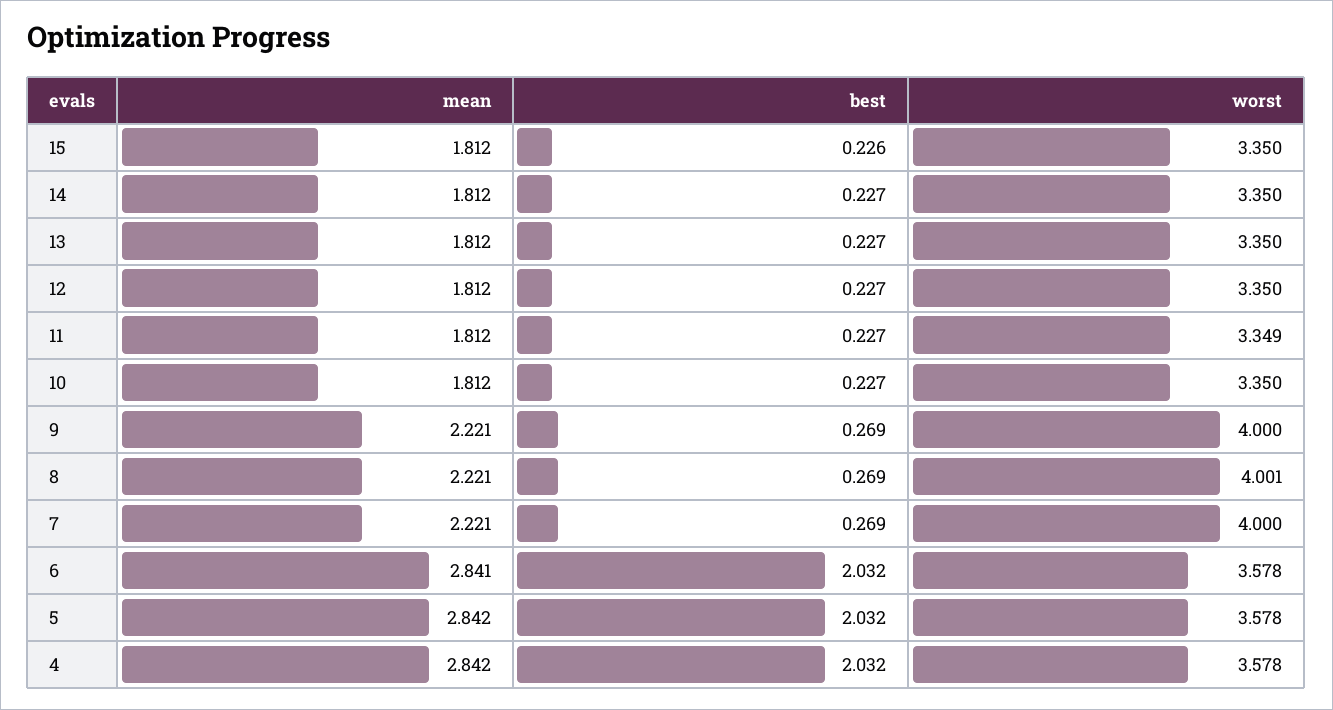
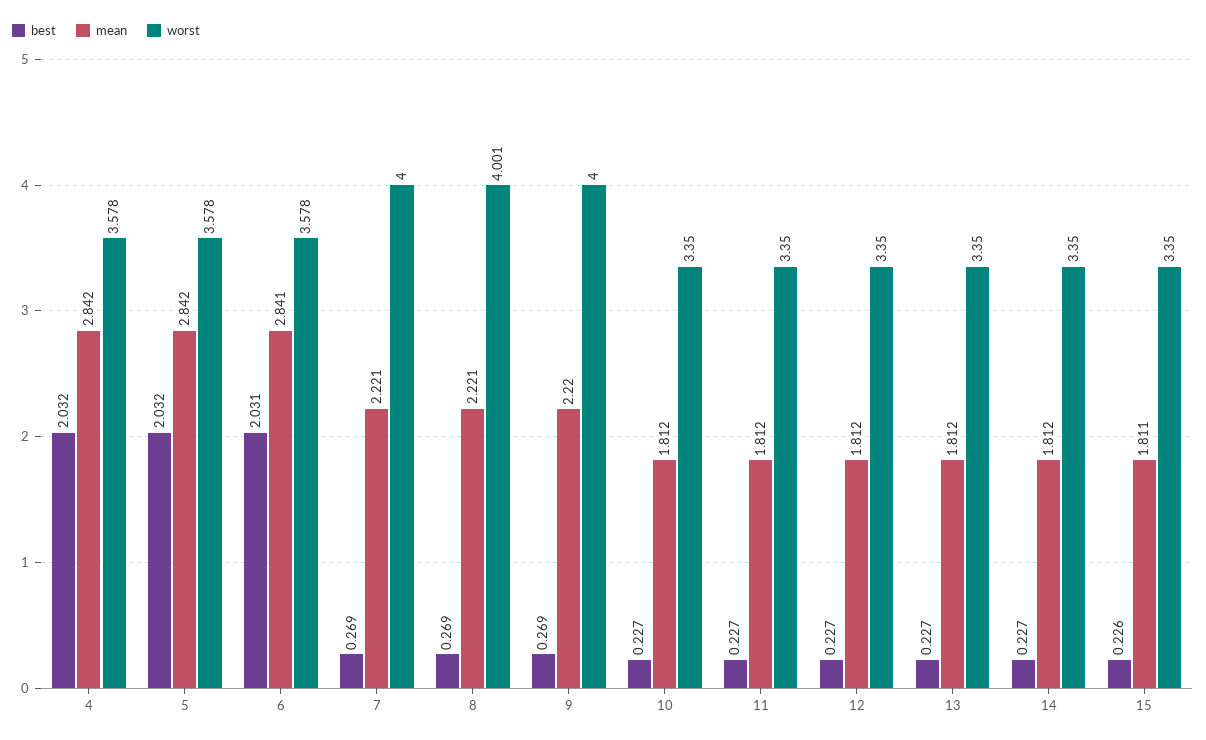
mean, 15: 1.812 -> 1.811
worst, 11: 3.349 -> 3.35
mean, 9: 2.221 -> 2.22
best, 6: 2.032 -> 2.031

